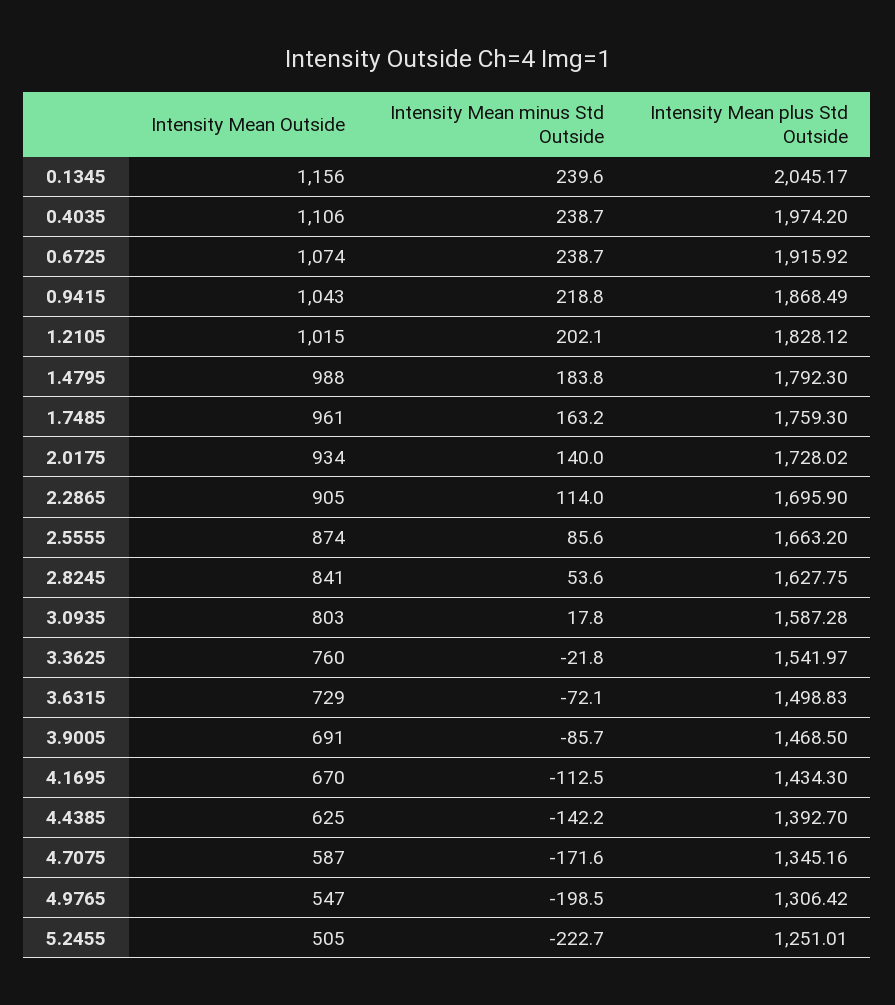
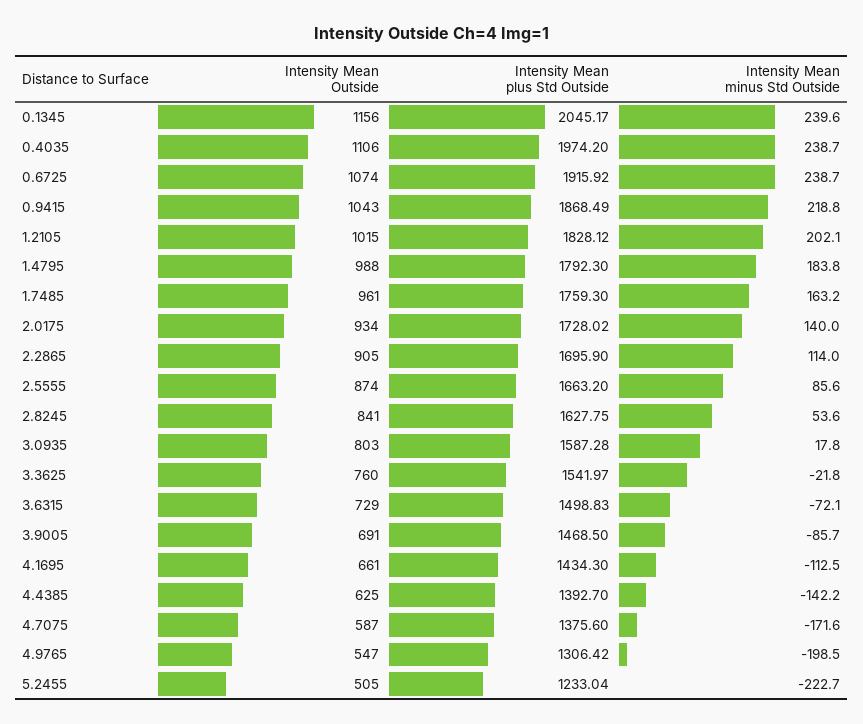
Intensity Mean Outside, 4.1695: 670 -> 661
Intensity Mean plus Std Outside, 4.7075: 1345.16 -> 1375.6
Intensity Mean plus Std Outside, 5.2455: 1251.01 -> 1233.04

